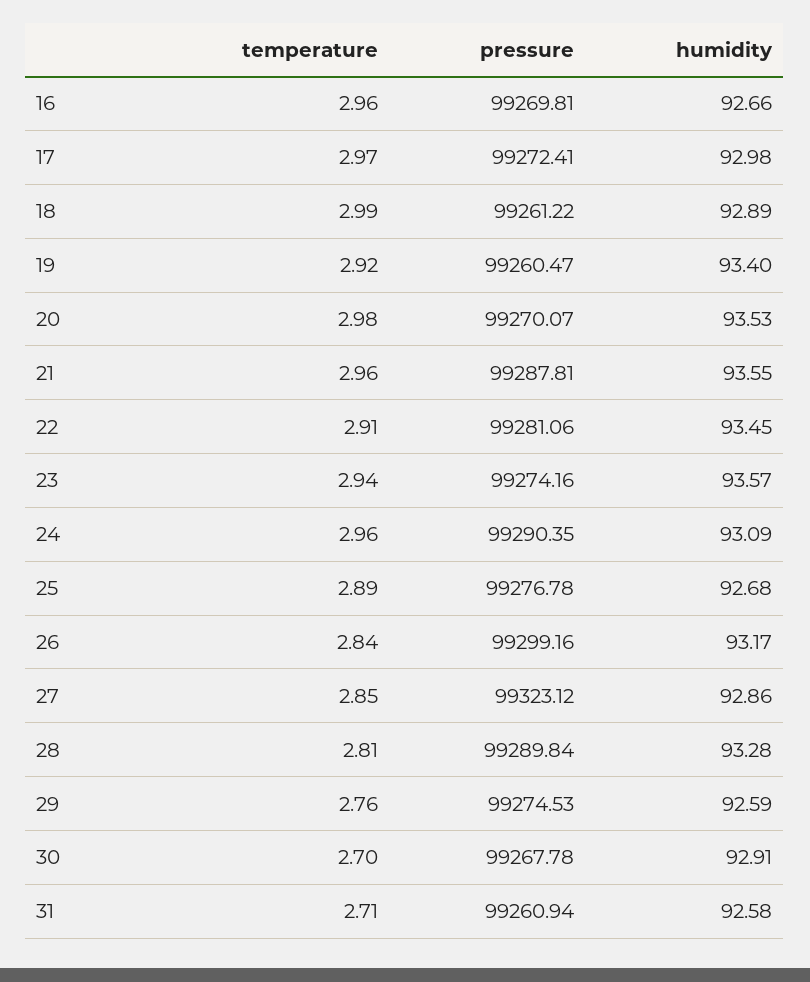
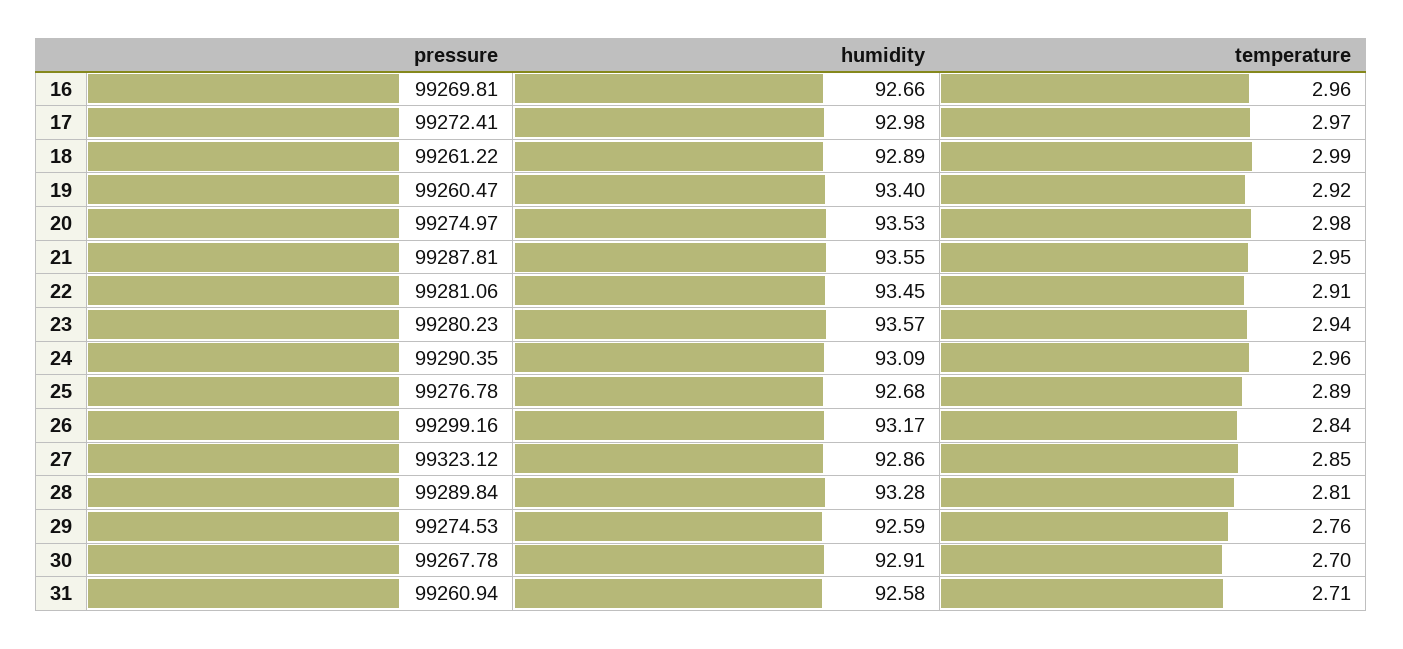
pressure, 20: 99270.07 -> 99274.97
temperature, 21: 2.96 -> 2.95
pressure, 23: 99274.16 -> 99280.23

